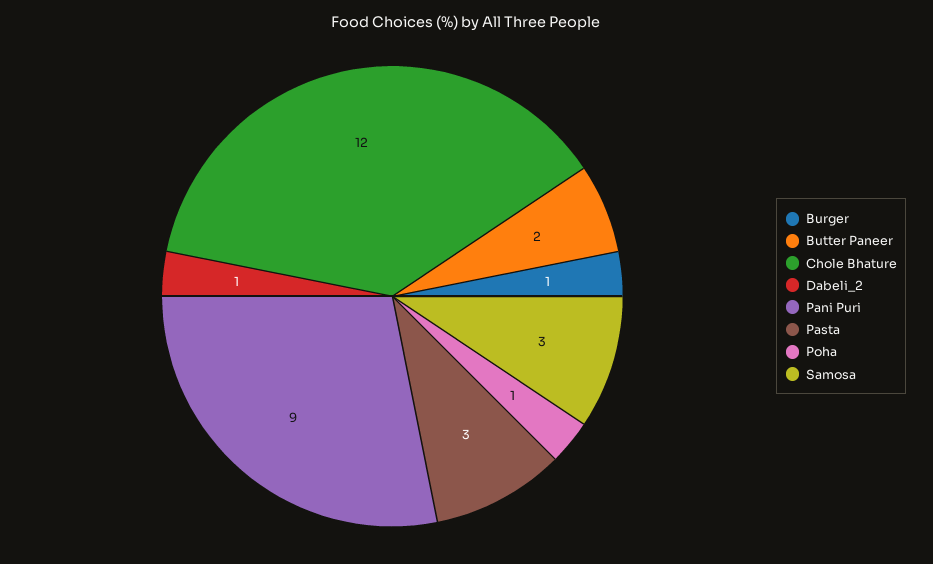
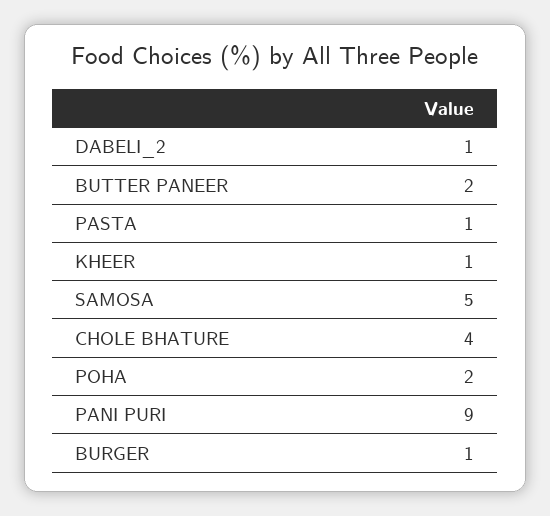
Chole Bhature: 12 -> 4
Pasta: 3 -> 1
Poha: 1 -> 2
Samosa: 3 -> 5
KHEER: none -> 1

